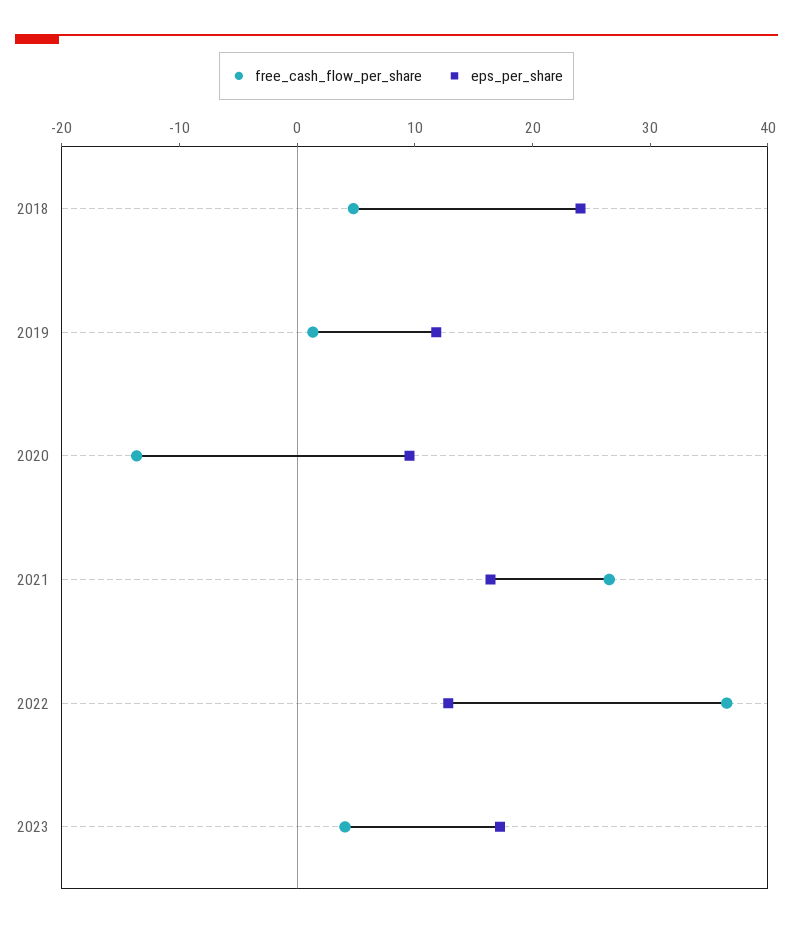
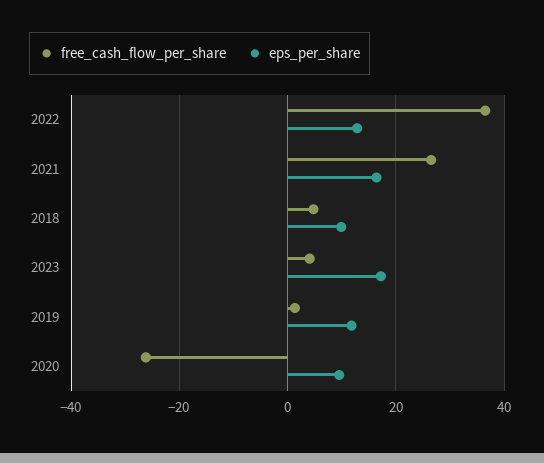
eps_per_share, 2018: 24 -> 10
free_cash_flow_per_share, 2020: -14 -> -26

